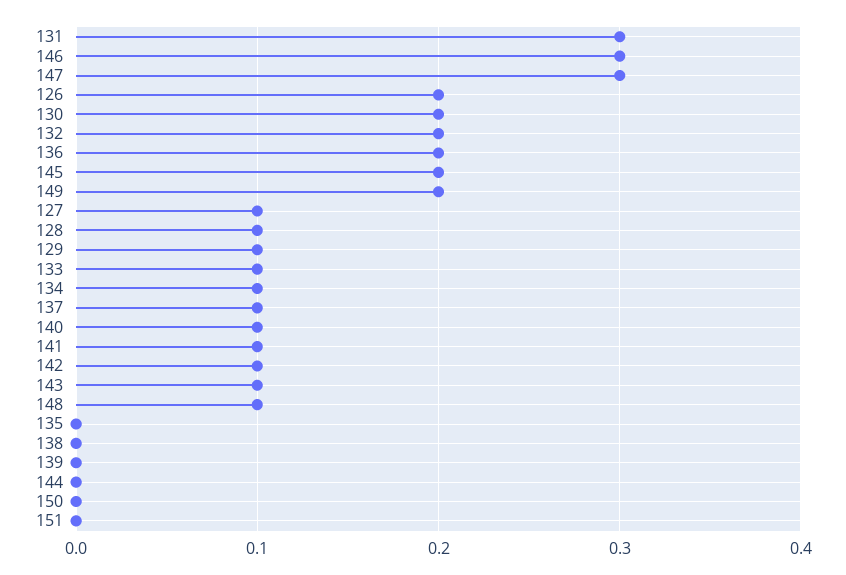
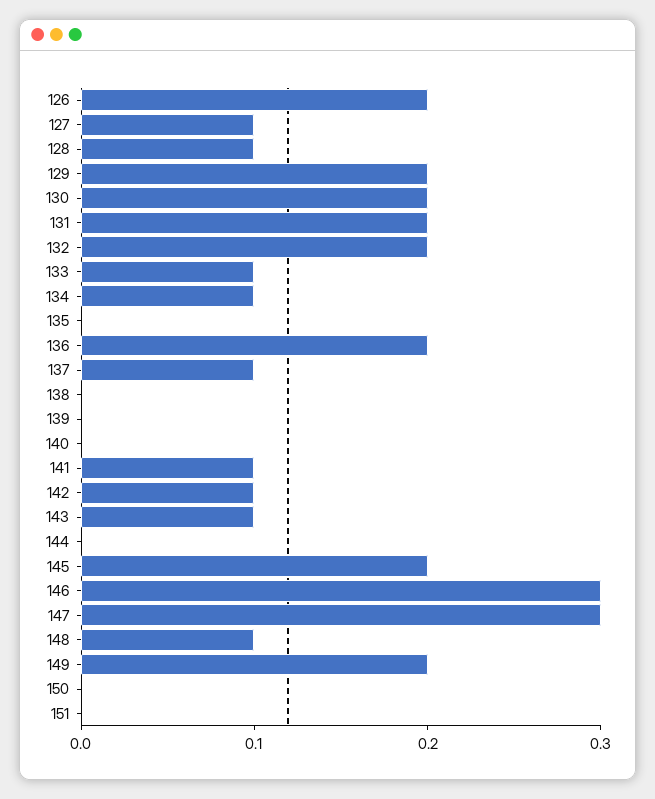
131: 0.3 -> 0.2
129: 0.1 -> 0.2
140: 0.1 -> 0

